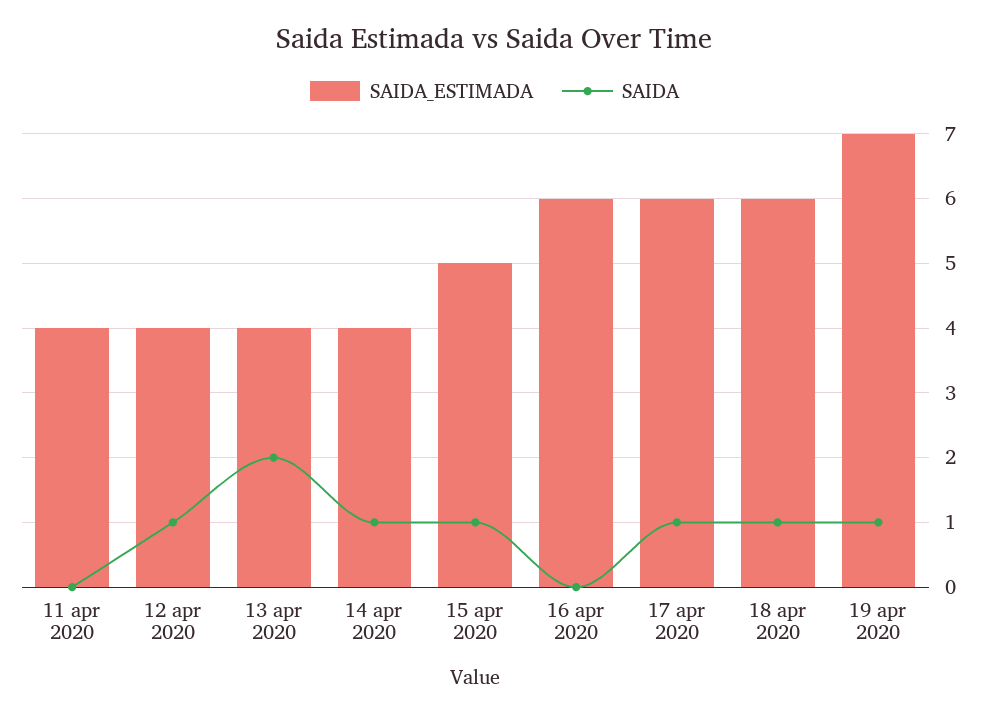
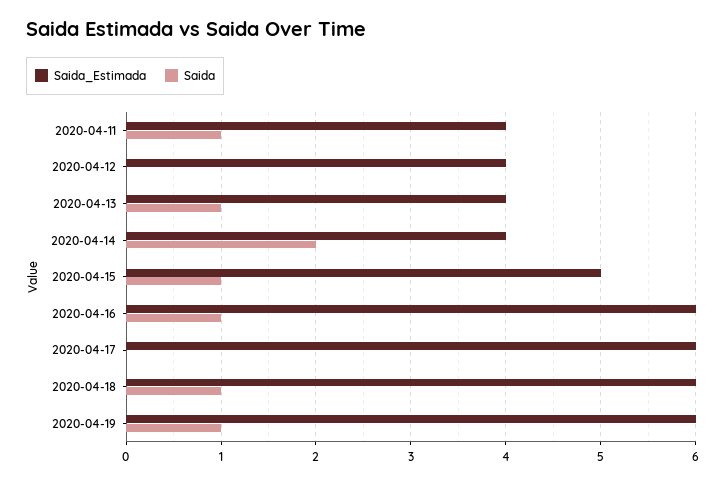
SAIDA, 11 apr 2020: 0 -> 1
SAIDA, 12 apr 2020: 1 -> 0
SAIDA, 13 apr 2020: 2 -> 1
SAIDA, 14 apr 2020: 1 -> 2
SAIDA, 16 apr 2020: 0 -> 1
SAIDA, 17 apr 2020: 1 -> 0
SAIDA_ESTIMADA, 19 apr 2020: 7 -> 6

